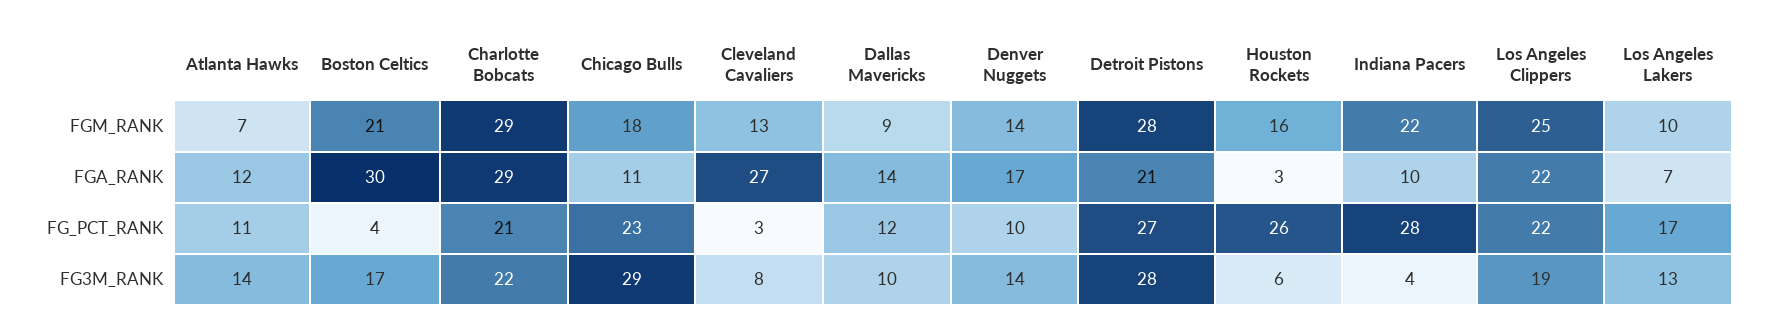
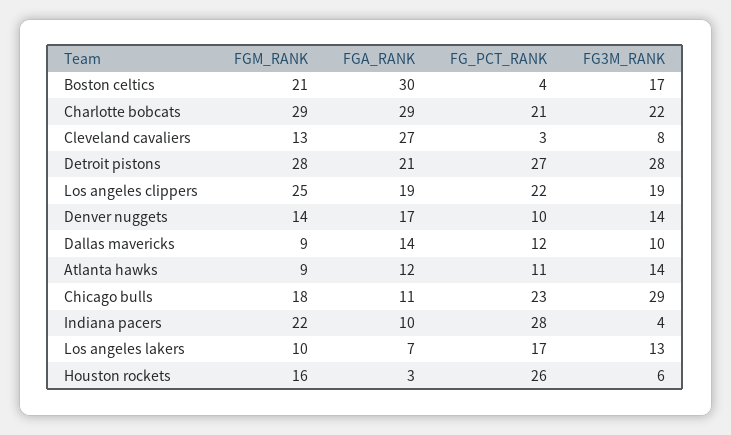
Atlanta Hawks, FGM_RANK: 7 -> 9
Los Angeles Clippers, FGA_RANK: 22 -> 19

